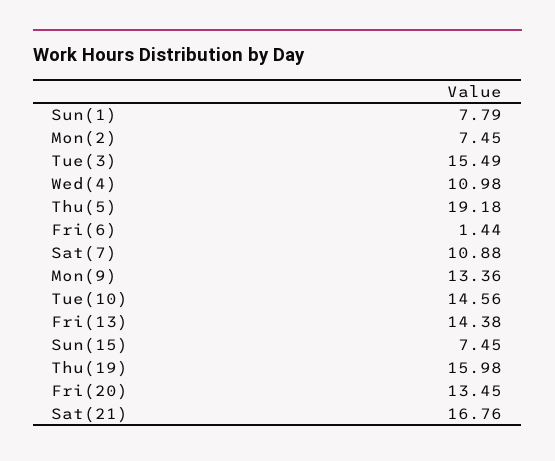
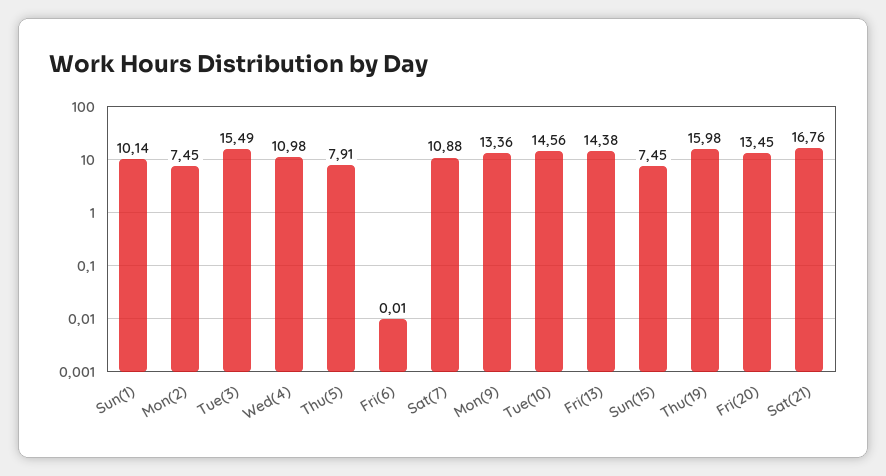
Sun(1): 7.79 -> 10.14
Thu(5): 19.18 -> 7.91
Fri(6): 1.44 -> 0.01

